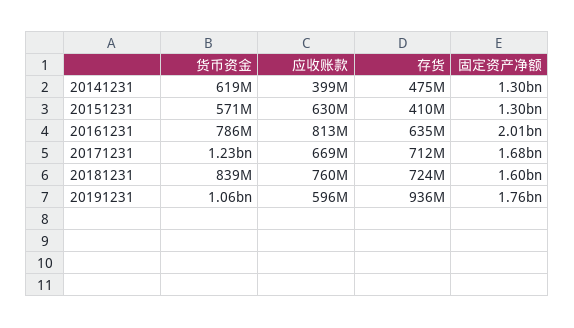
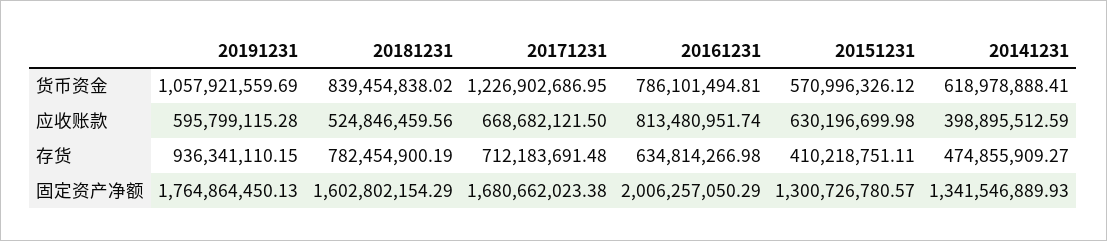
固定资产净额, 20141231: 1300000000 -> 1341546889.93
应收账款, 20181231: 760000000 -> 524846459.56
存货, 20181231: 724000000 -> 782454900.19

